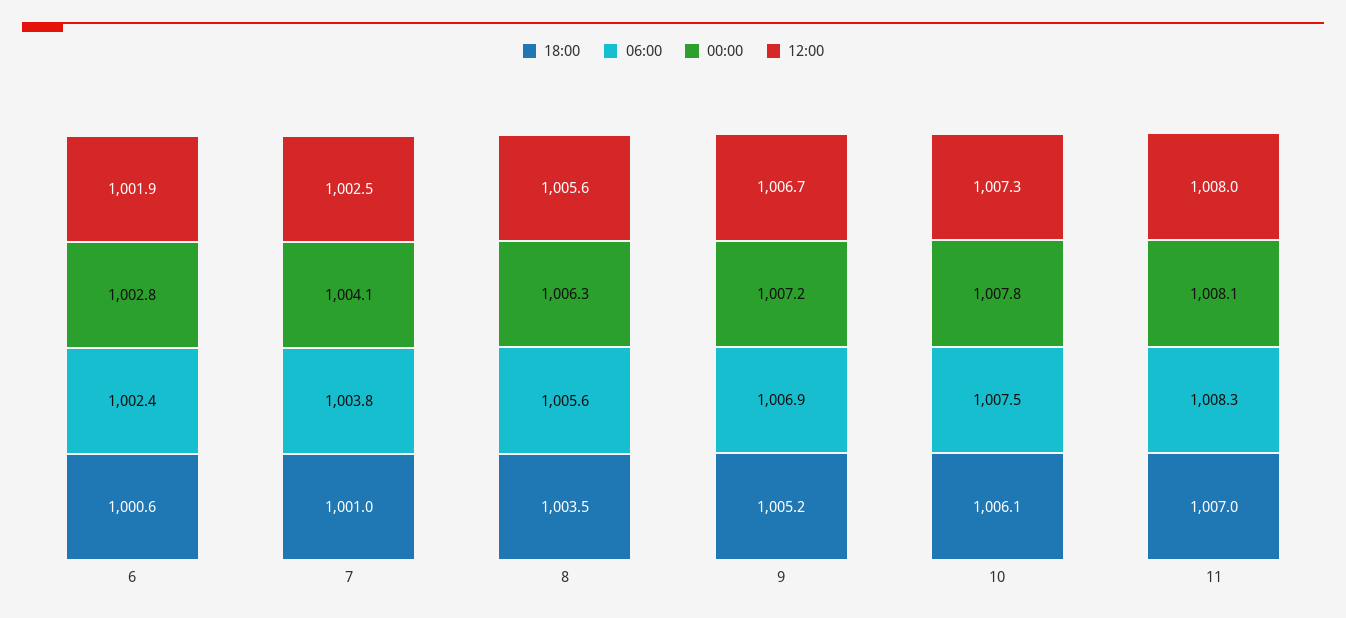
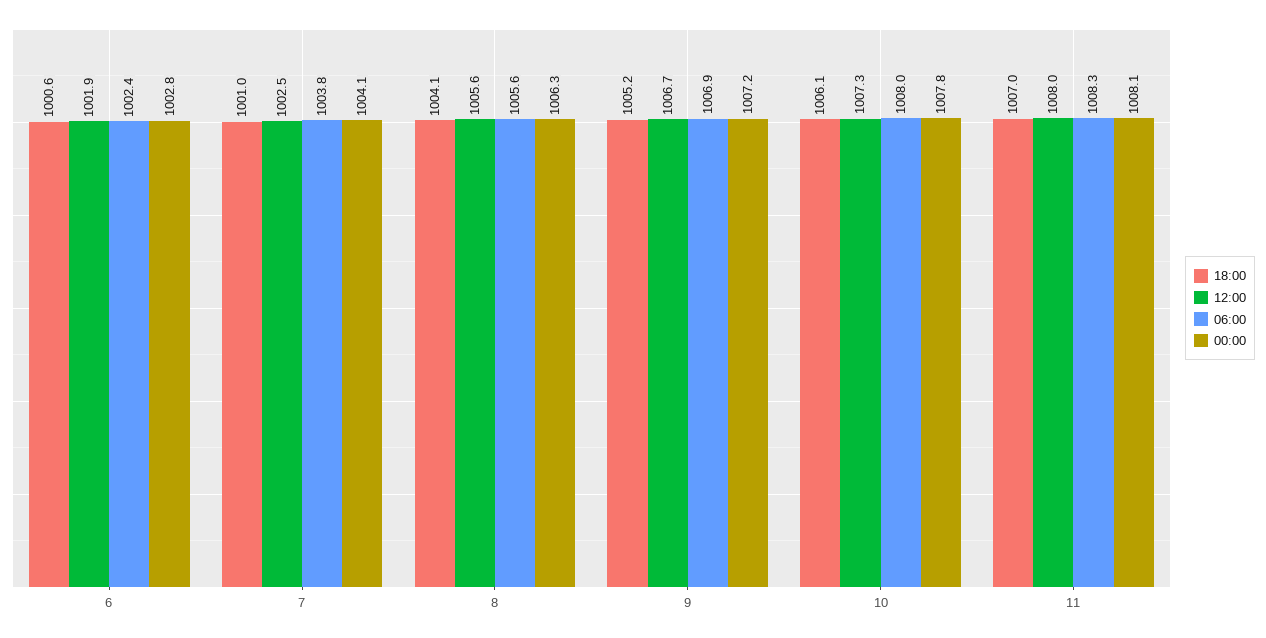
18:00, 8: 1003.5 -> 1004.1
06:00, 10: 1007.5 -> 1008

